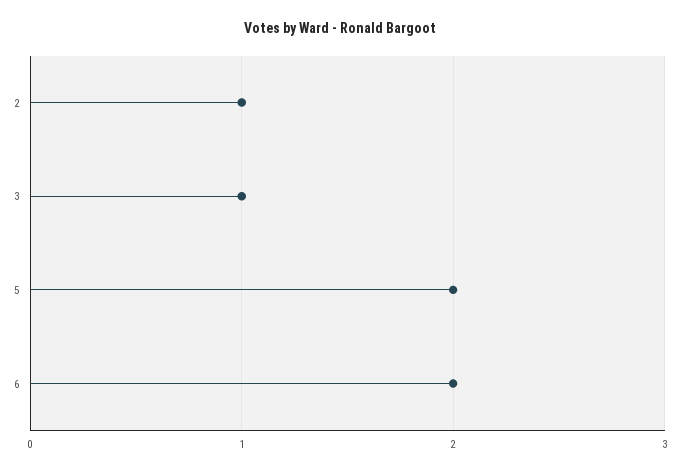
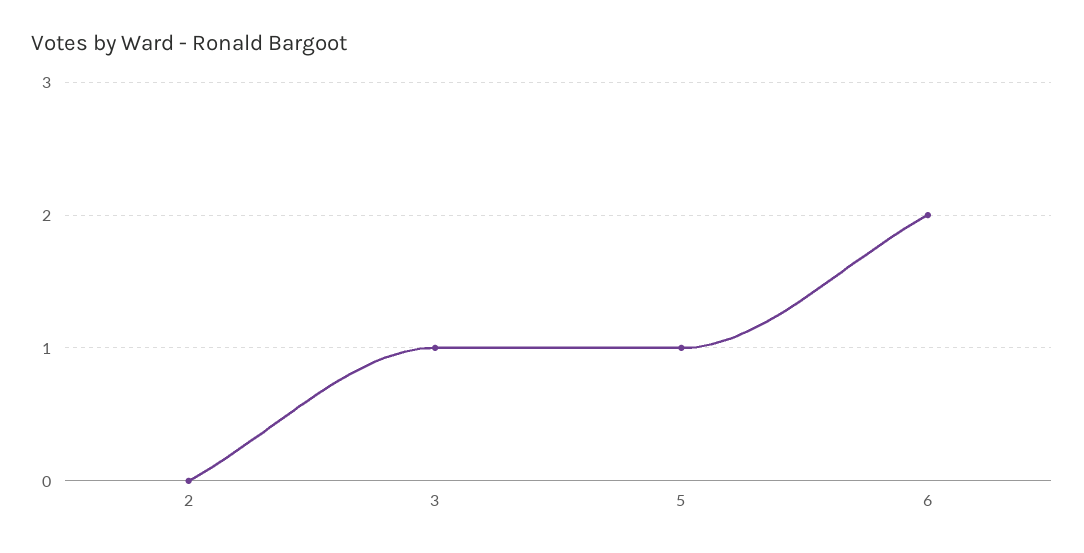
2: 1 -> 0
5: 2 -> 1

